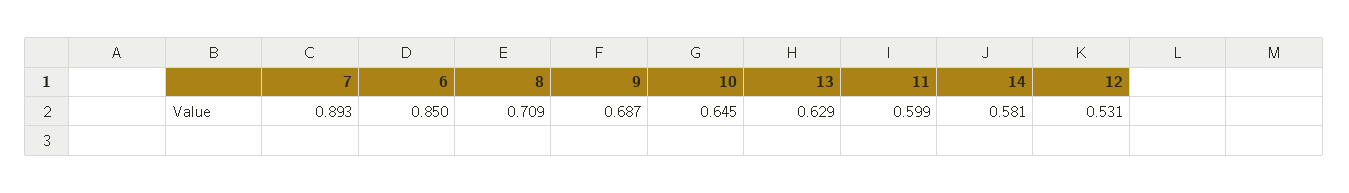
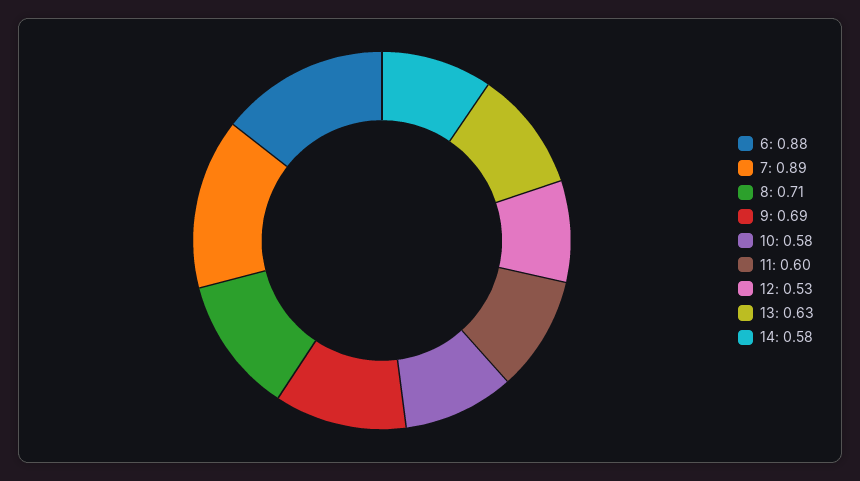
6: 0.85 -> 0.88
10: 0.645 -> 0.58

